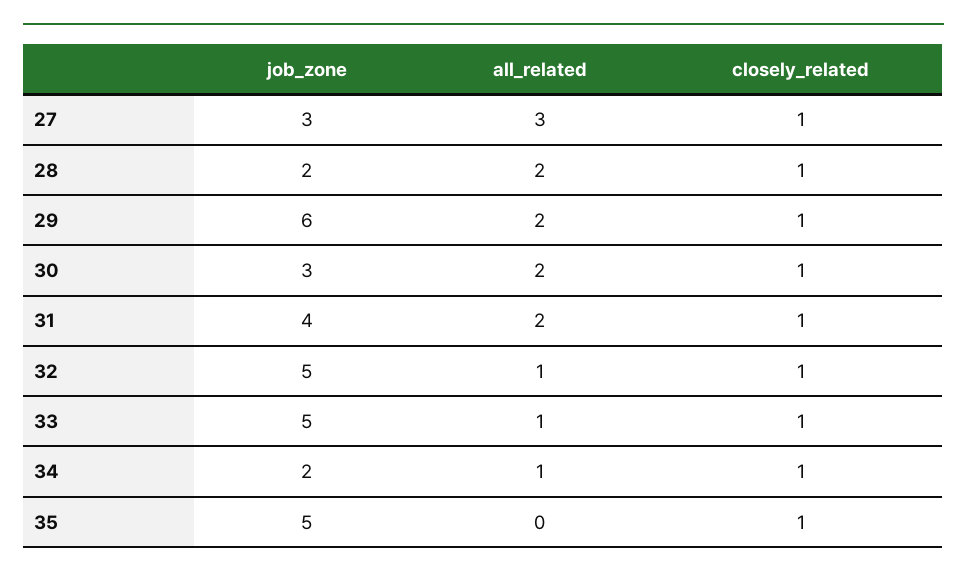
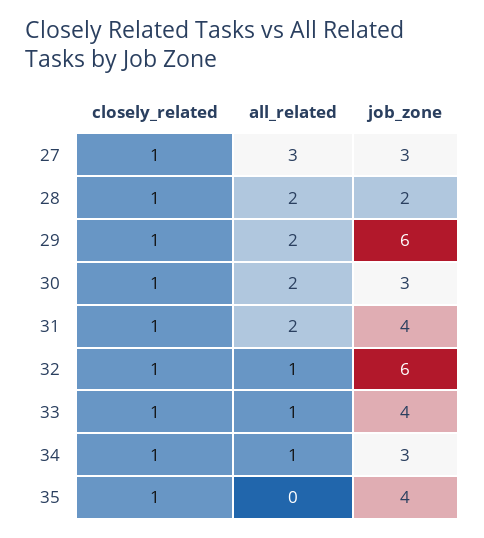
job_zone, 32: 5 -> 6
job_zone, 33: 5 -> 4
job_zone, 34: 2 -> 3
job_zone, 35: 5 -> 4

